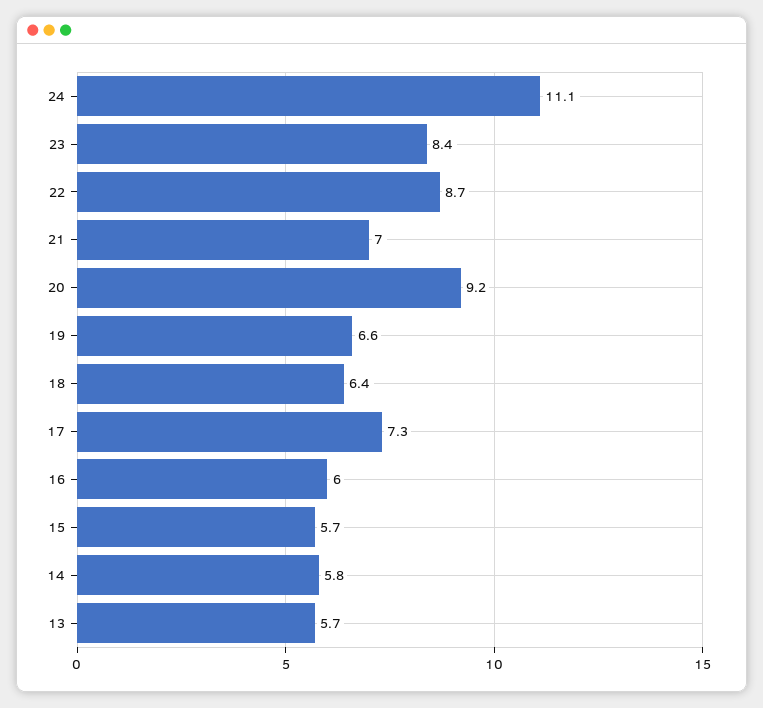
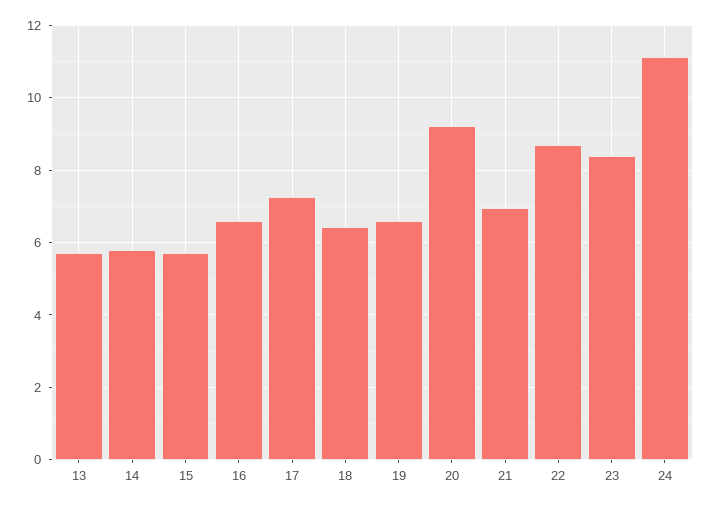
16: 6 -> 6.6

